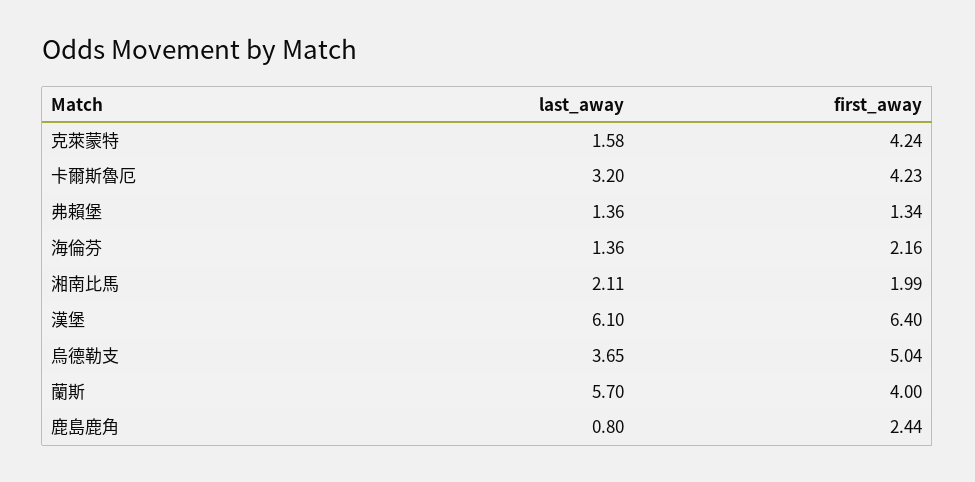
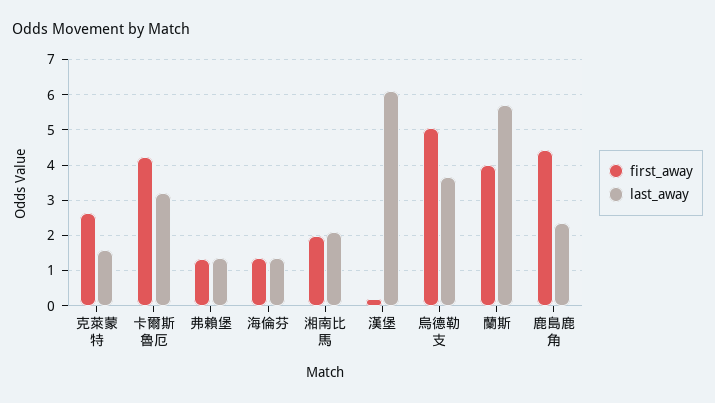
first_away, 克萊蒙特: 4.24 -> 2.6
first_away, 海倫芬: 2.16 -> 1.4
first_away, 漢堡: 6.4 -> 0.2
last_away, 鹿島鹿角: 0.8 -> 2.4
first_away, 鹿島鹿角: 2.44 -> 4.4

